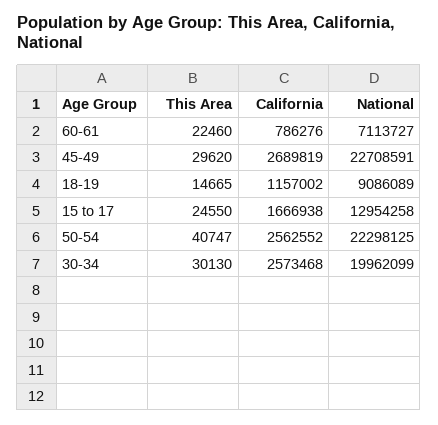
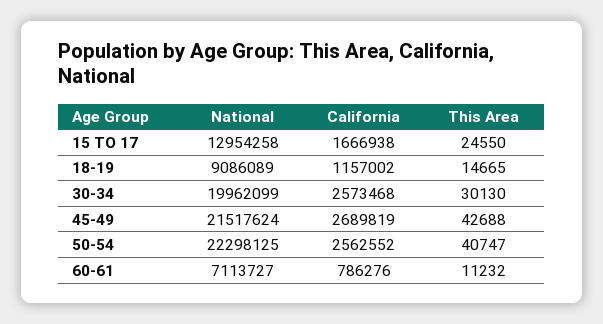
This Area, 60-61: 22460 -> 11232
This Area, 45-49: 29620 -> 42688
National, 45-49: 22708591 -> 21517624

